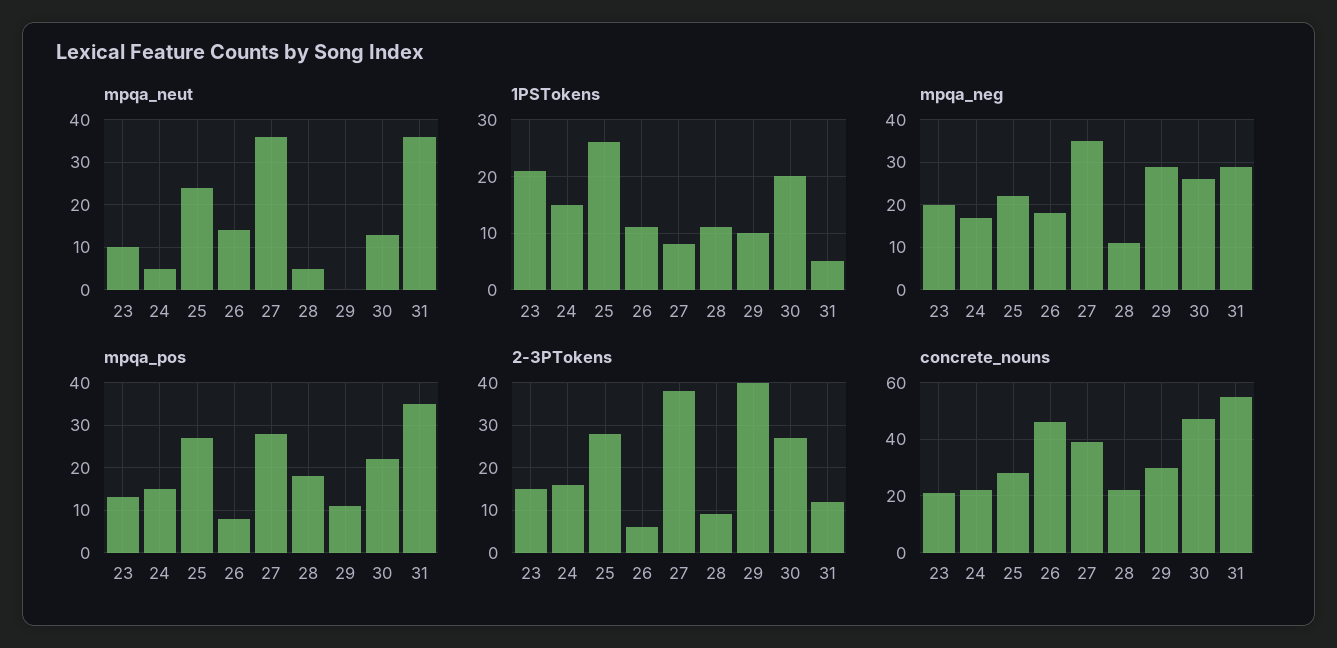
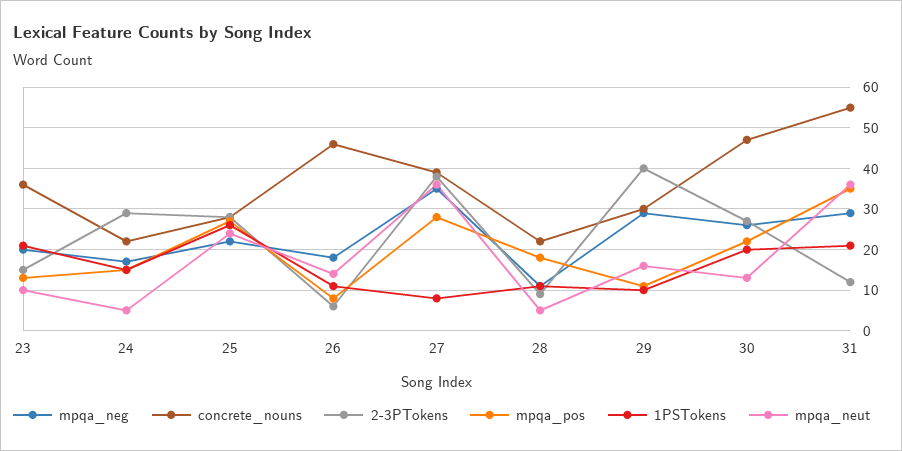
mpqa_neut, 29: 0 -> 15
1PSTokens, 31: 5 -> 20
2-3PTokens, 24: 15 -> 30
concrete_nouns, 23: 20 -> 35

